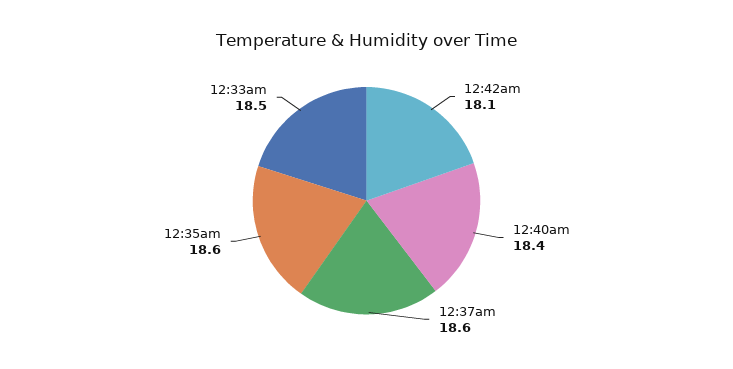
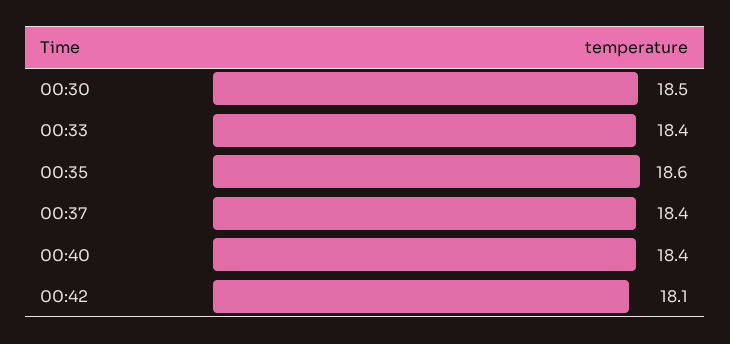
12:37am: 18.6 -> 18.4
12:33am: 18.5 -> 18.4
00:30: none -> 18.5

